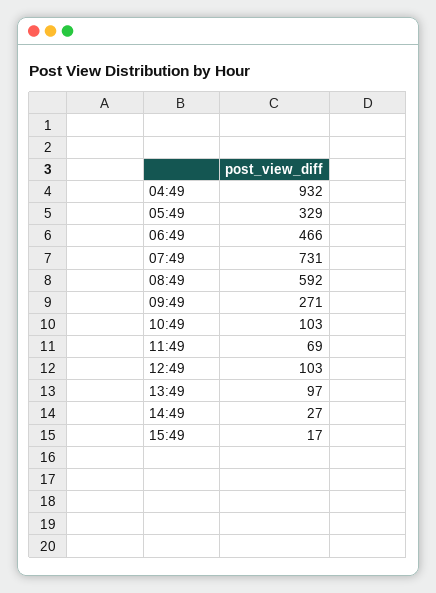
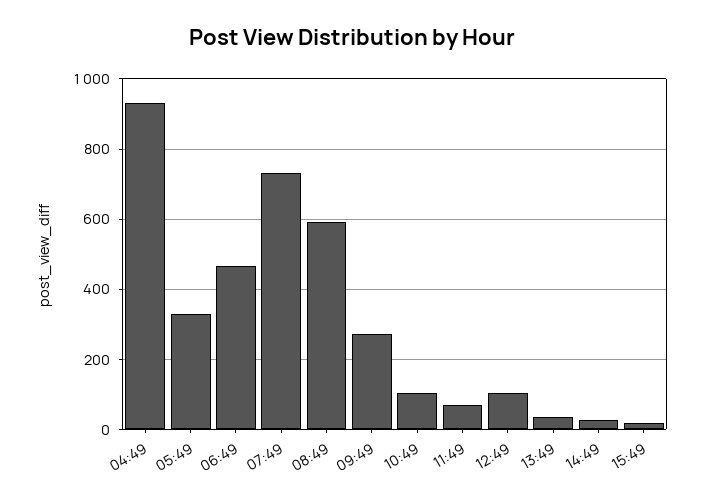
13:49: 97 -> 40

